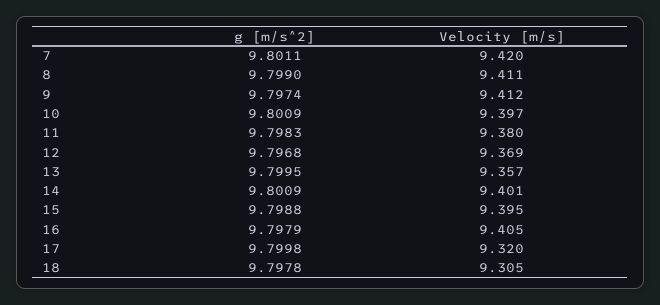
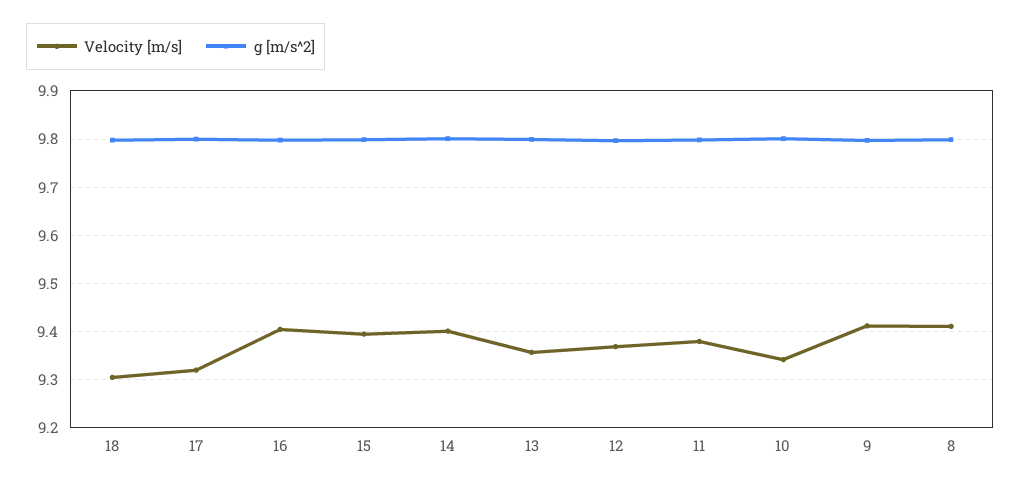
g [m/s^2], 7: 9.8011 -> none
Velocity [m/s], 7: 9.42 -> none
Velocity [m/s], 10: 9.397 -> 9.34

